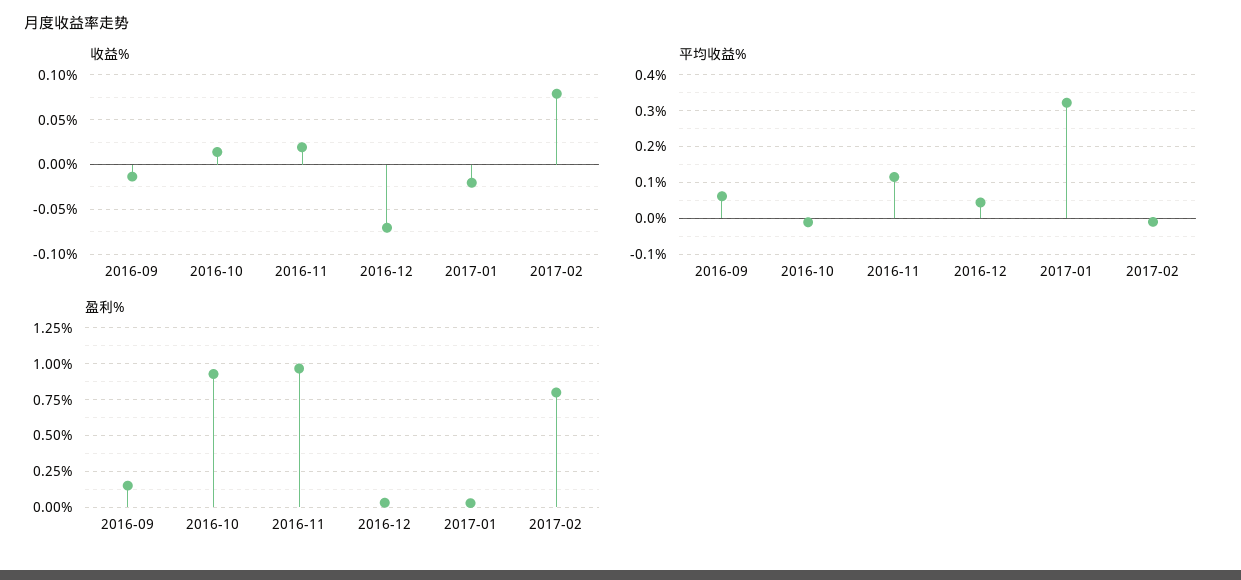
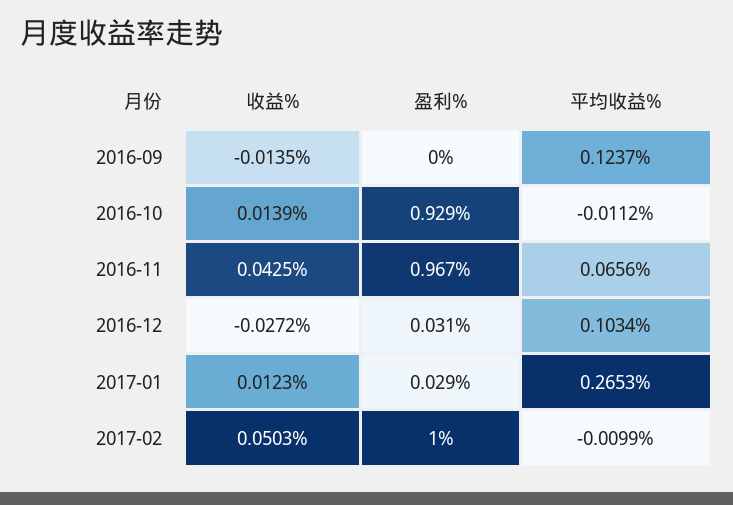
收益%, 2016-11: 0.02 -> 0.0425
收益%, 2016-12: -0.07 -> -0.0272
收益%, 2017-01: -0.02 -> 0.0123
收益%, 2017-02: 0.08 -> 0.0503
平均收益%, 2016-09: 0.06 -> 0.1237
平均收益%, 2016-11: 0.12 -> 0.0656
平均收益%, 2016-12: 0.04 -> 0.1034
平均收益%, 2017-01: 0.32 -> 0.2653
盈利%, 2016-09: 0.15 -> 0
盈利%, 2017-02: 0.8 -> 1

